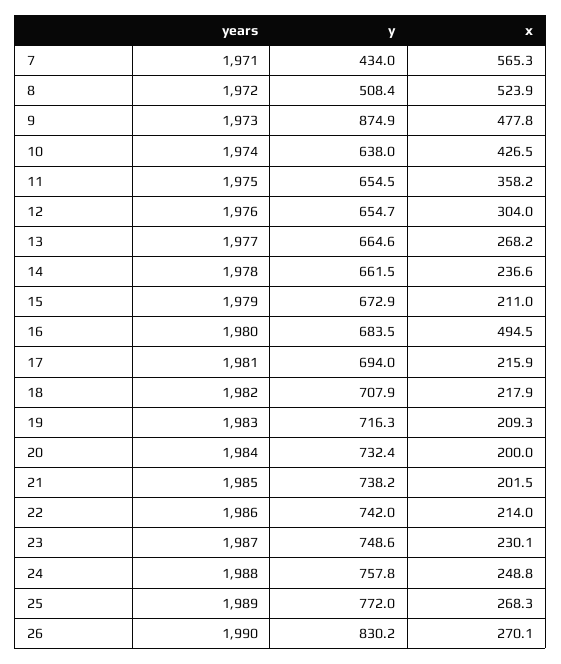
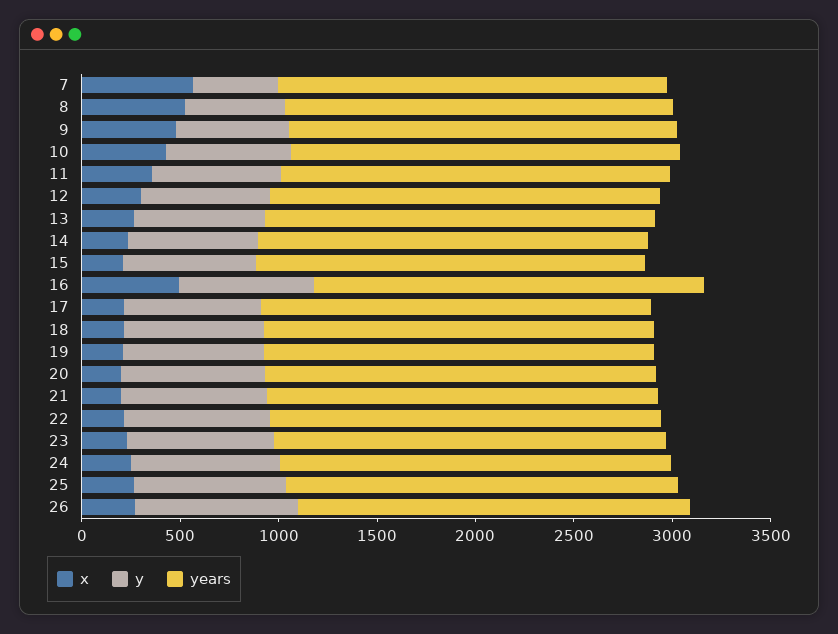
y, 9: 874.9 -> 600

